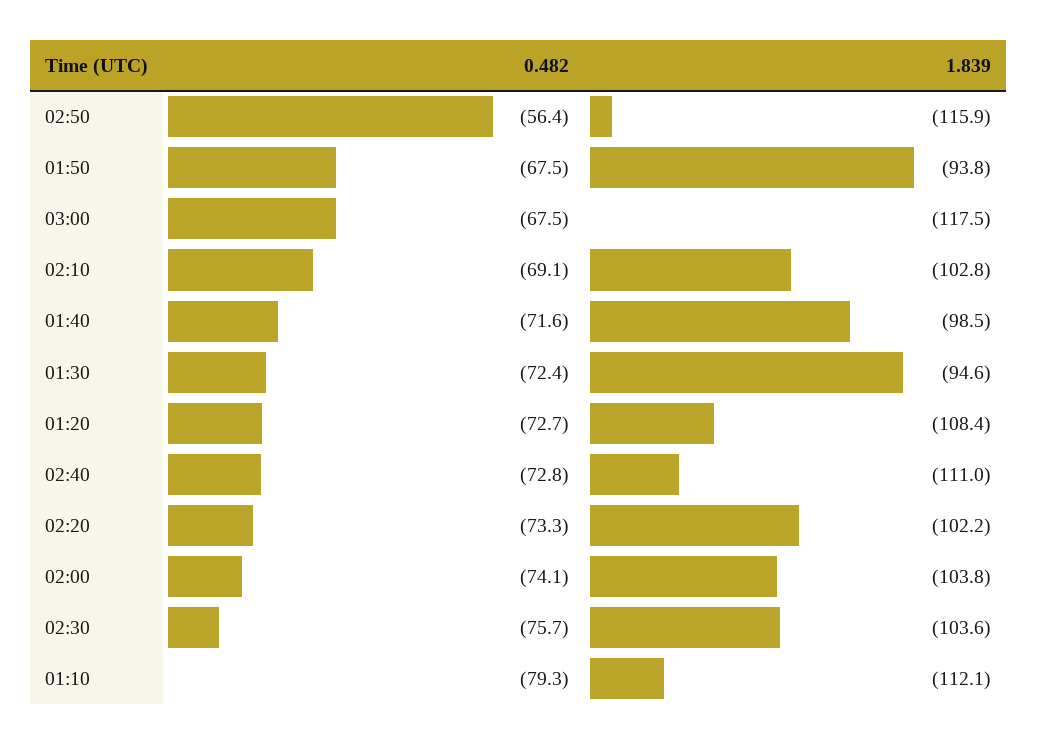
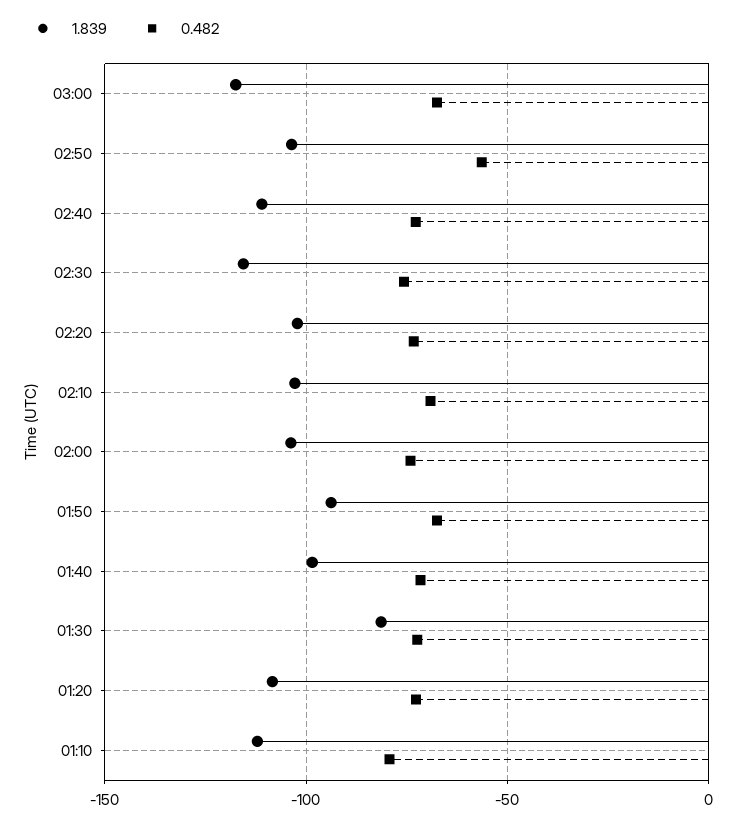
1.839, 02:50: -115.9 -> -105
1.839, 01:30: -94.6 -> -80
1.839, 02:30: -103.6 -> -115

